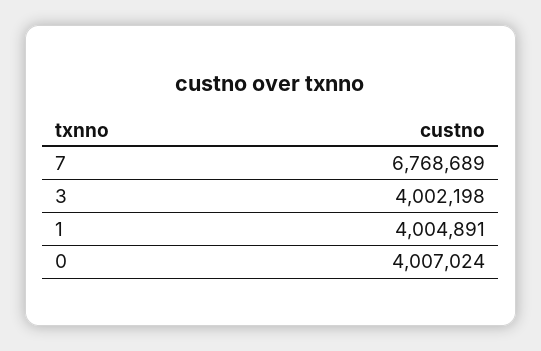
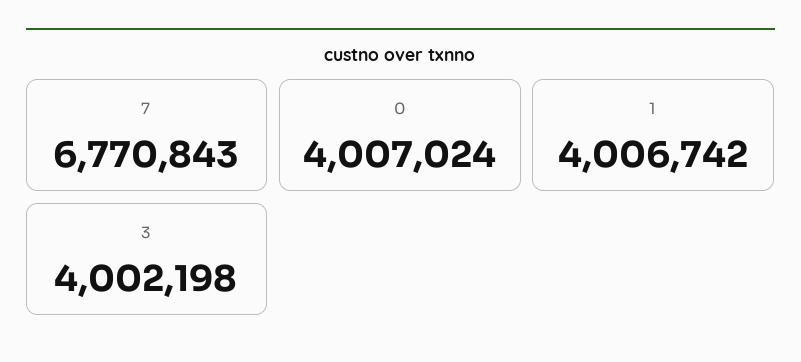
7: 6768689 -> 6770843
1: 4004891 -> 4006742

